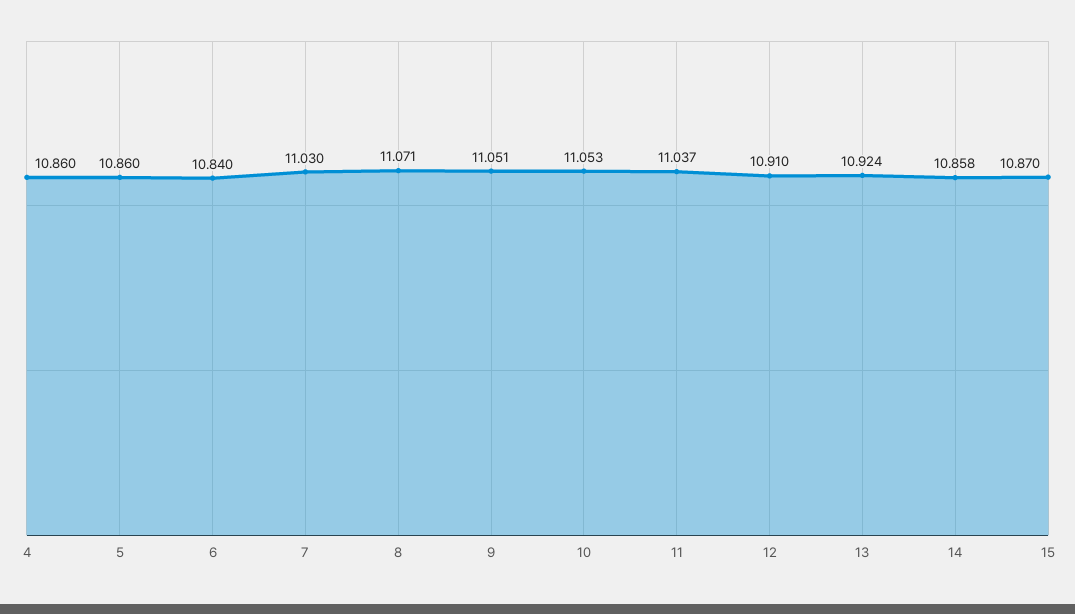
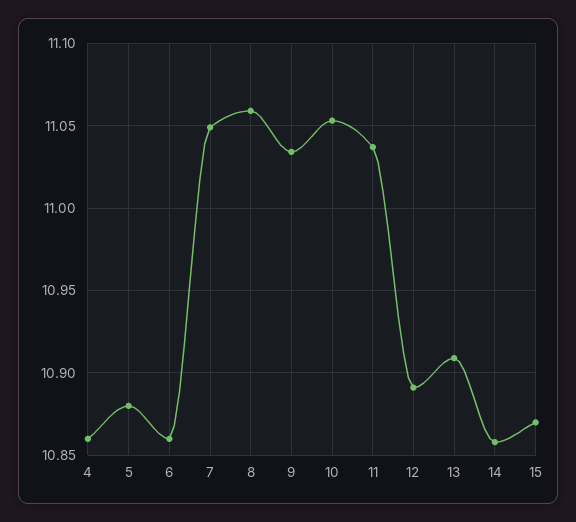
5: 10.86 -> 10.88
6: 10.84 -> 10.86
7: 11.03 -> 11.05
8: 11.071 -> 11.06
9: 11.051 -> 11.035
12: 10.91 -> 10.89
13: 10.924 -> 10.91

